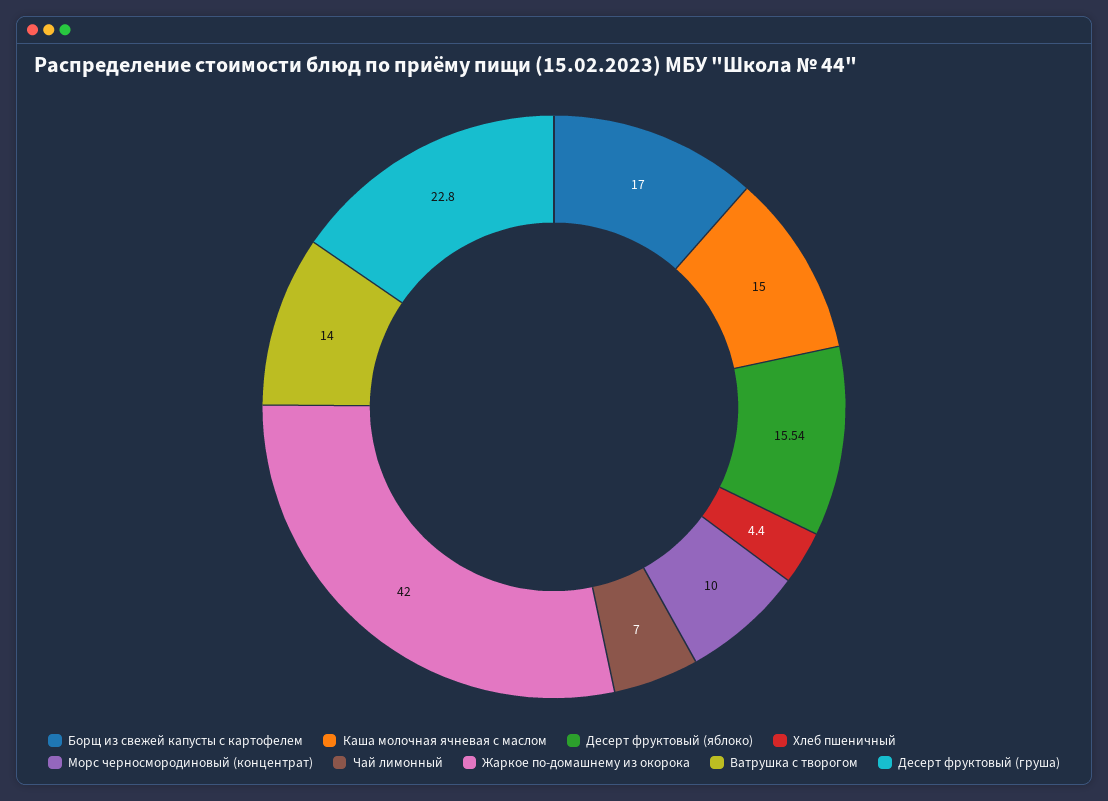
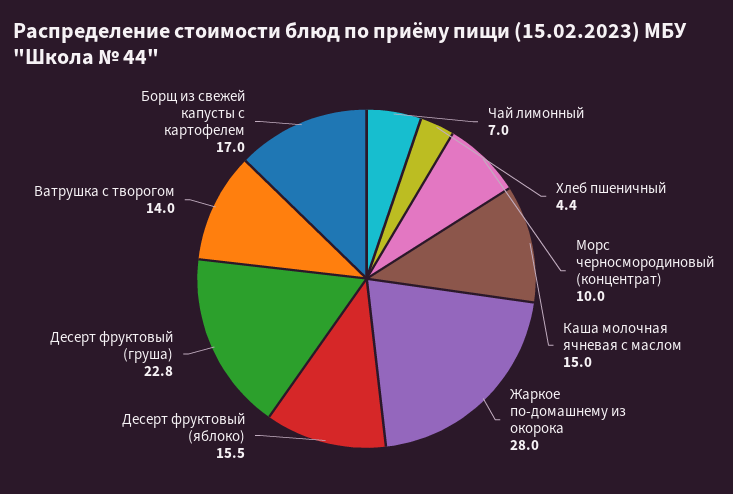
Жаркое по-домашнему из окорока: 42 -> 28

